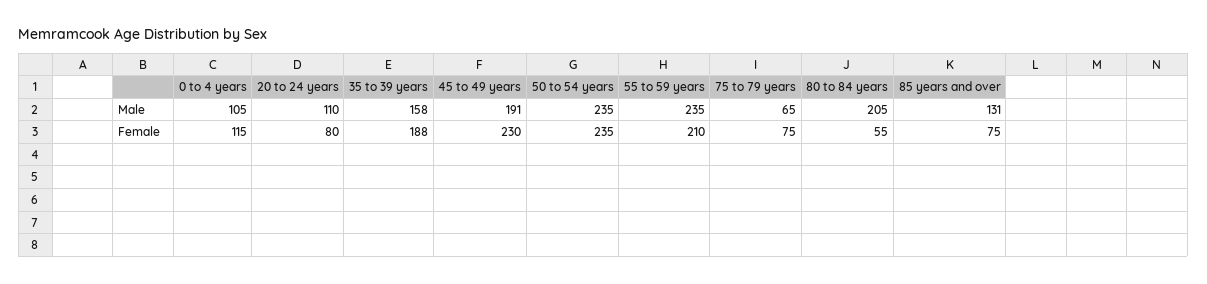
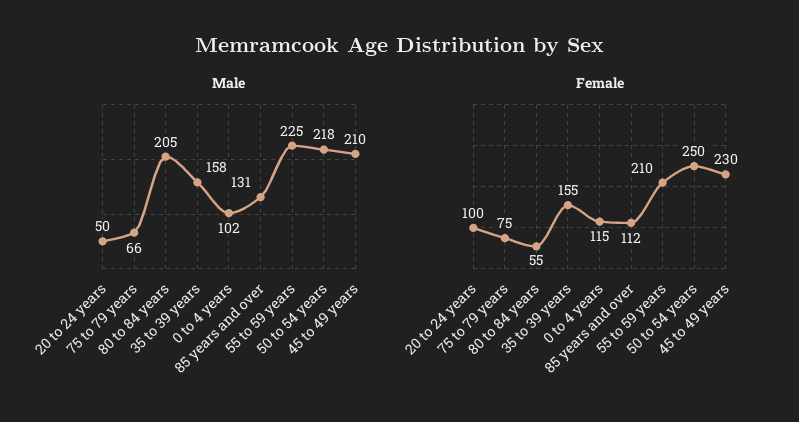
Male, 0 to 4 years: 105 -> 102
Male, 20 to 24 years: 110 -> 50
Male, 45 to 49 years: 191 -> 210
Male, 50 to 54 years: 235 -> 218
Male, 55 to 59 years: 235 -> 225
Male, 75 to 79 years: 65 -> 66
Female, 20 to 24 years: 80 -> 100
Female, 35 to 39 years: 188 -> 155
Female, 50 to 54 years: 235 -> 250
Female, 85 years and over: 75 -> 112

